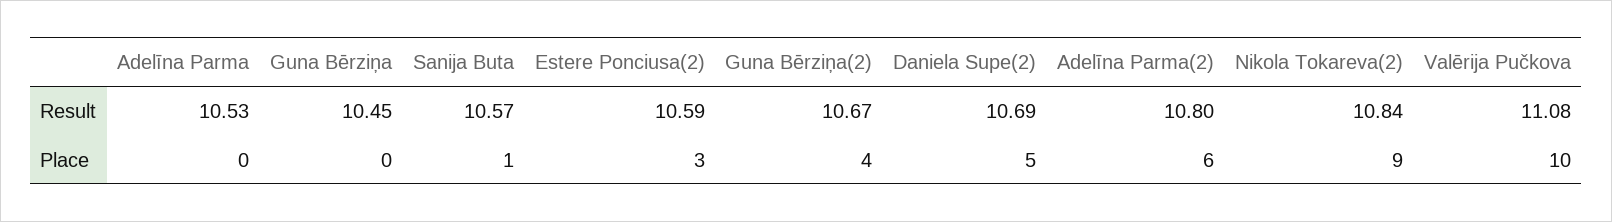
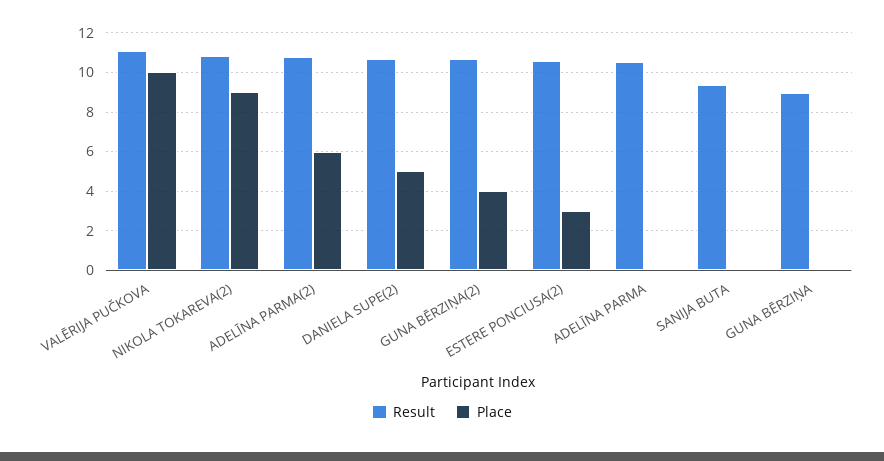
Result, Guna Bērziņa: 10.45 -> 9
Result, Sanija Buta: 10.57 -> 9.5
Place, Sanija Buta: 1 -> 0

